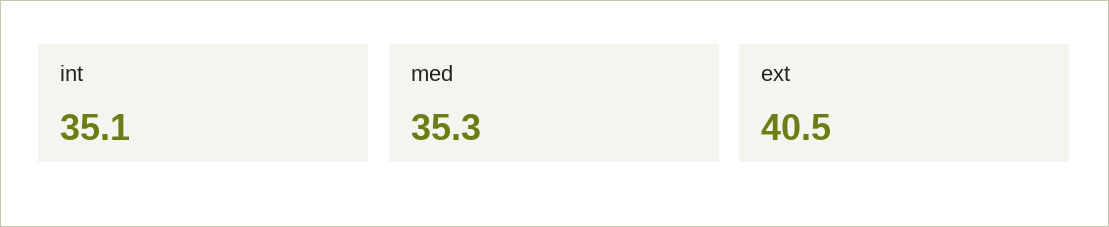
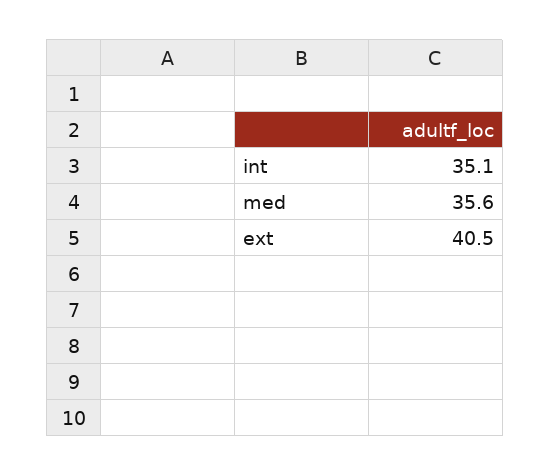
med: 35.3 -> 35.6

